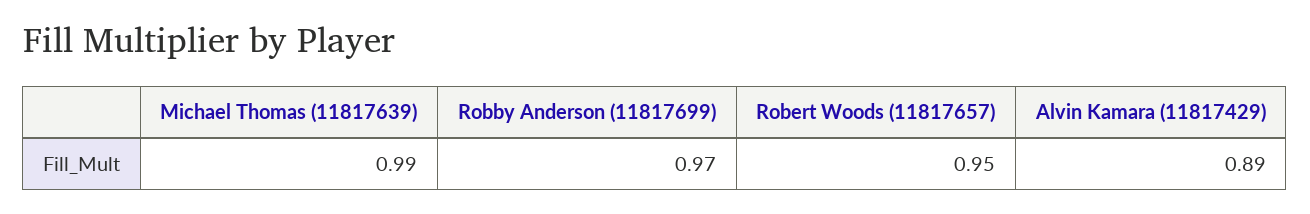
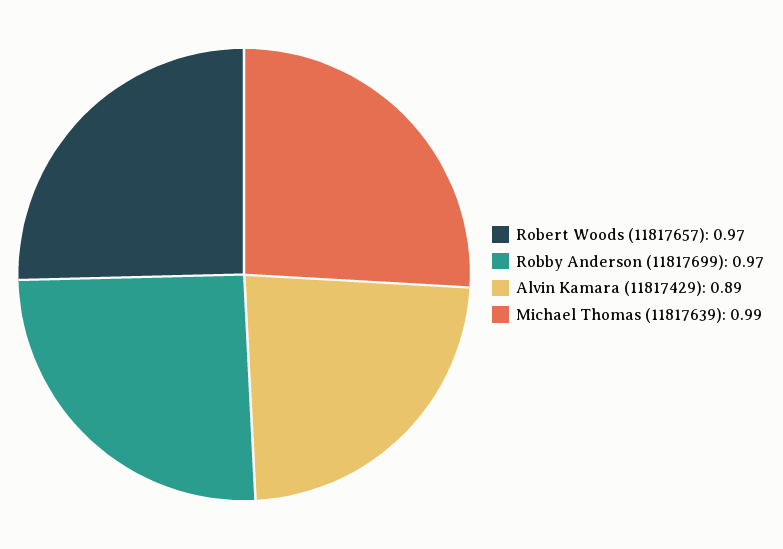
Robert Woods (11817657): 0.95 -> 0.97

